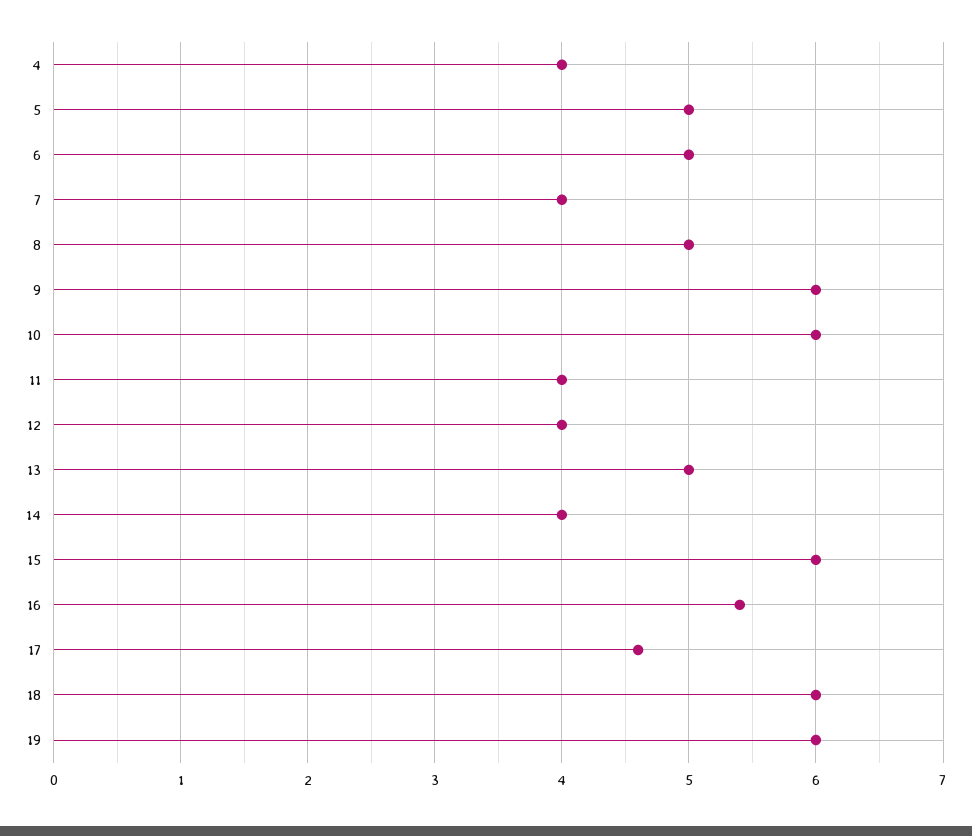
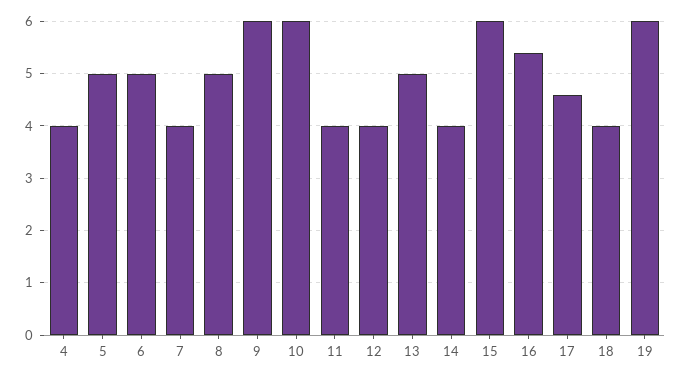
18: 6 -> 4

